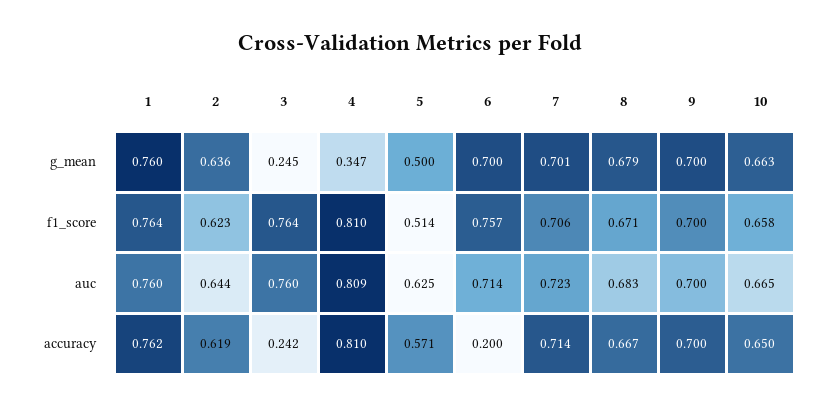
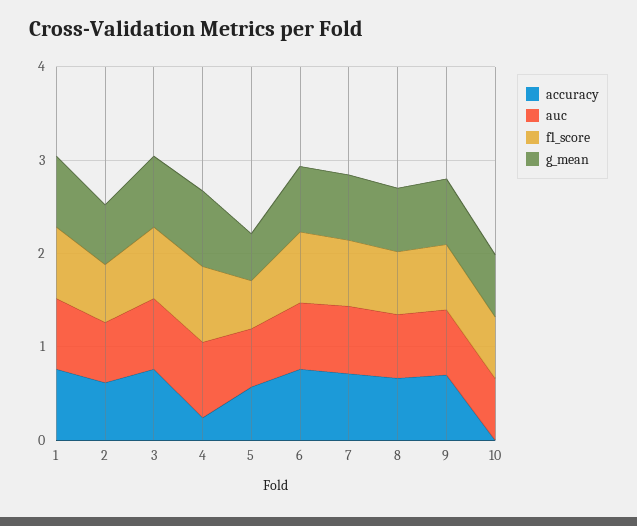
g_mean, 3: 0.245 -> 0.8
g_mean, 4: 0.347 -> 0.8
accuracy, 3: 0.242 -> 0.8
accuracy, 4: 0.81 -> 0.2
accuracy, 6: 0.2 -> 0.8
accuracy, 10: 0.65 -> 0

